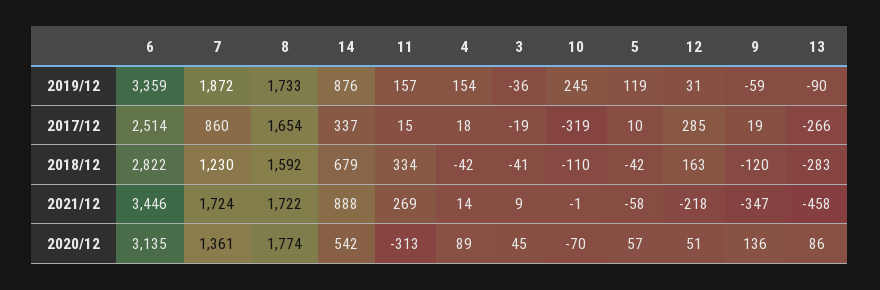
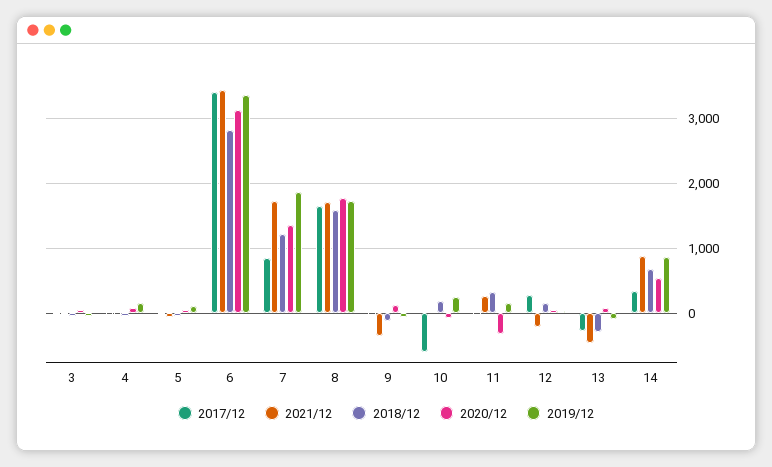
2017/12, 6: 2514 -> 3400
2017/12, 10: -319 -> -600
2018/12, 10: -110 -> 200

